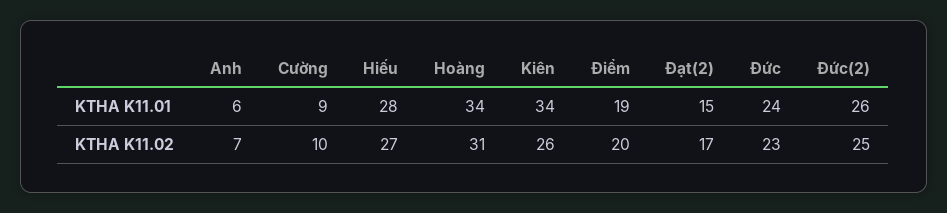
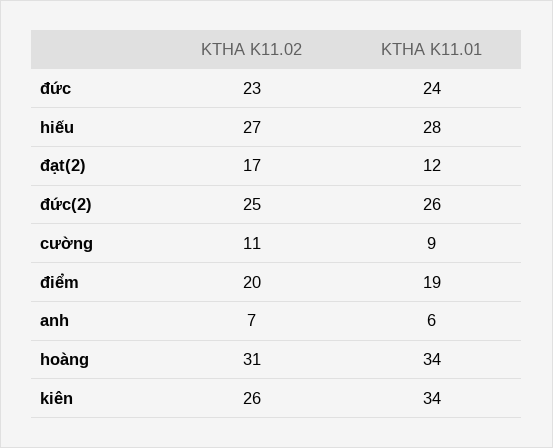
Đạt(2), KTHA K11.01: 15 -> 12
Cường, KTHA K11.02: 10 -> 11

